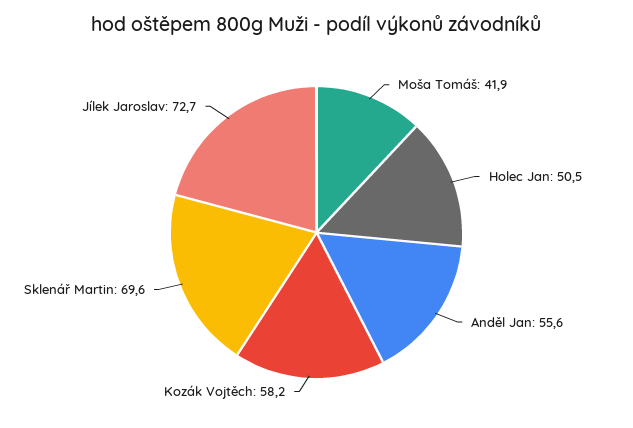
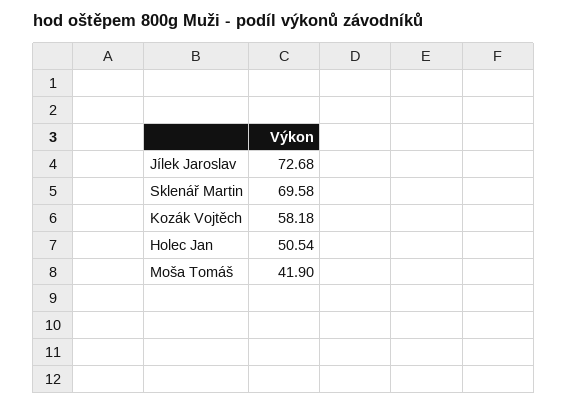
Anděl Jan: 55.6 -> none

